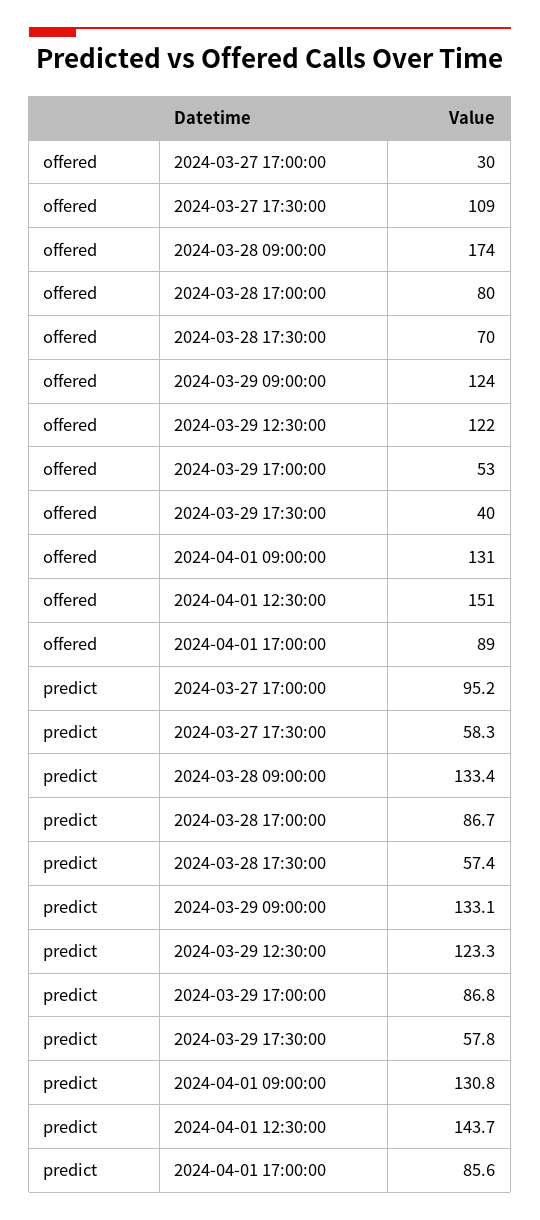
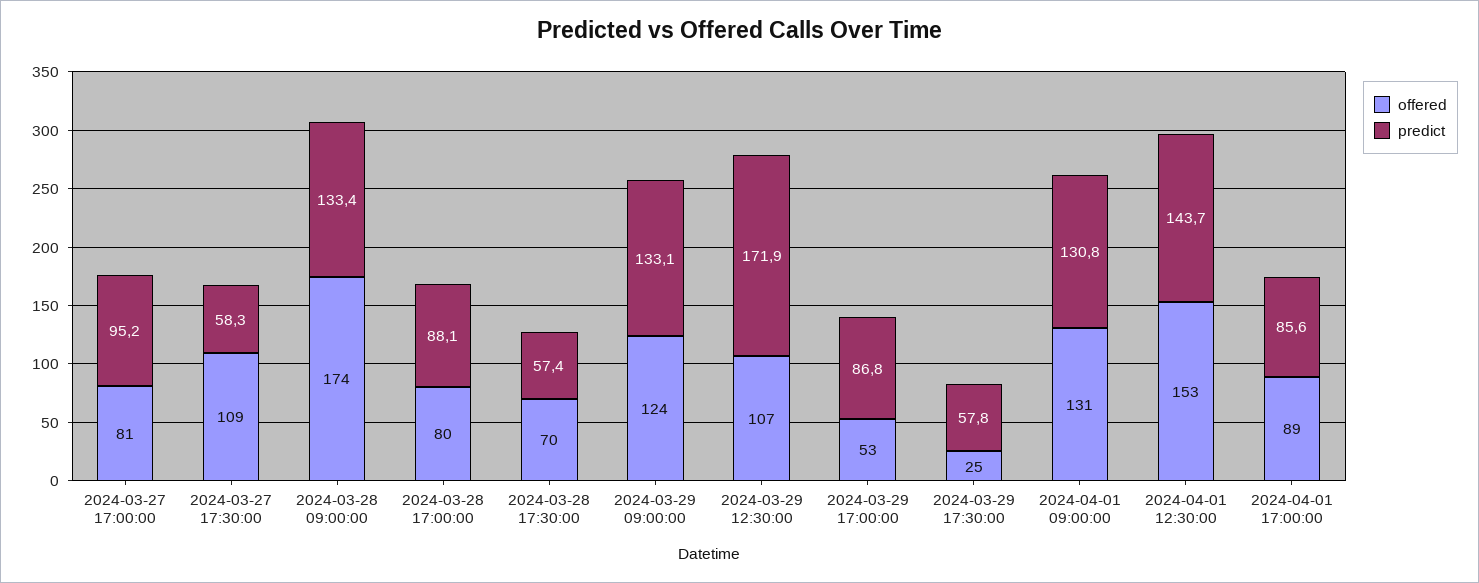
offered, 2024-03-27 17:00:00: 30 -> 81
offered, 2024-03-29 12:30:00: 122 -> 107
offered, 2024-03-29 17:30:00: 40 -> 25
offered, 2024-04-01 12:30:00: 151 -> 153
predict, 2024-03-28 17:00:00: 86.7 -> 88.1
predict, 2024-03-29 12:30:00: 123.3 -> 171.9

